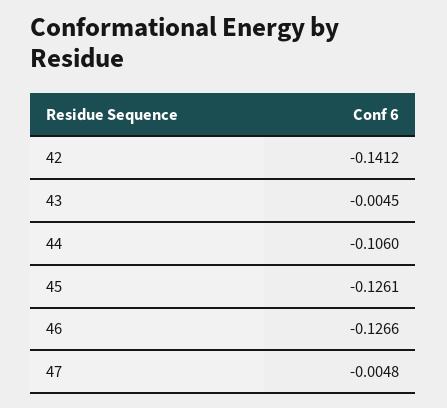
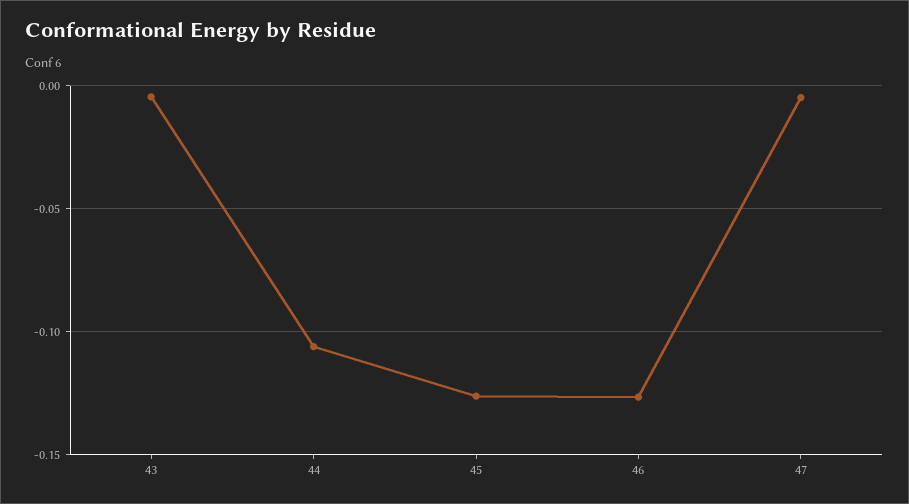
42: -0.1412 -> none

